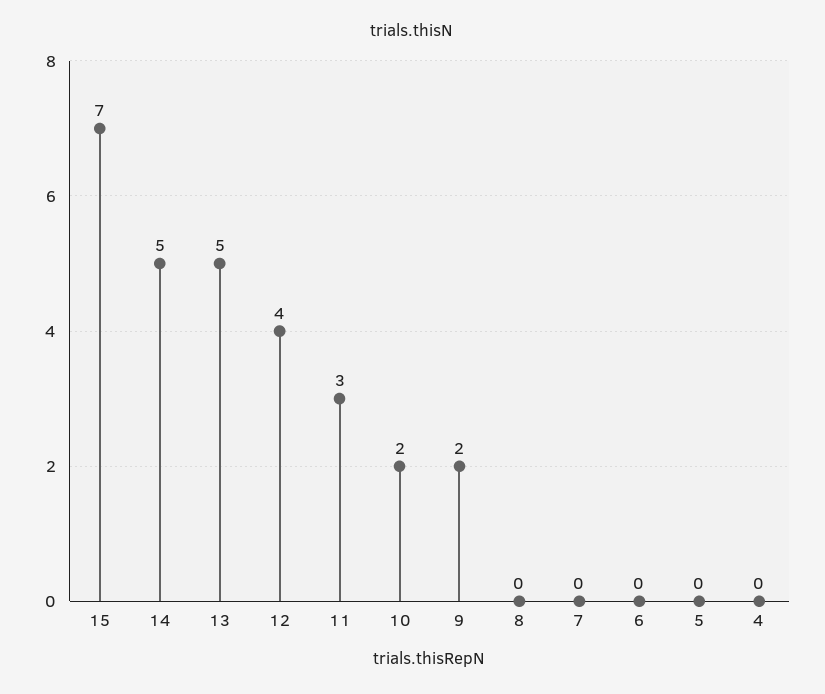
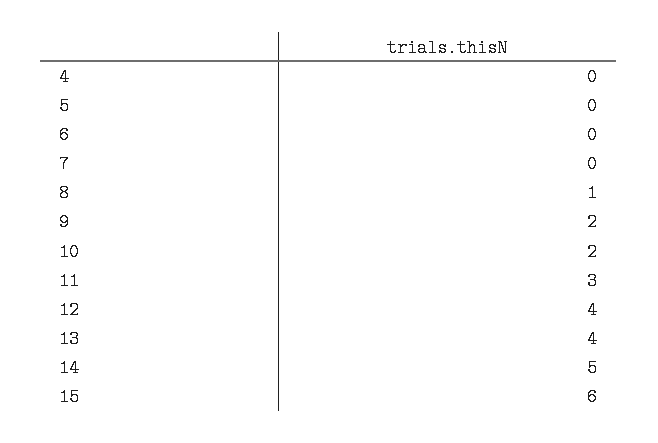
15: 7 -> 6
13: 5 -> 4
8: 0 -> 1

